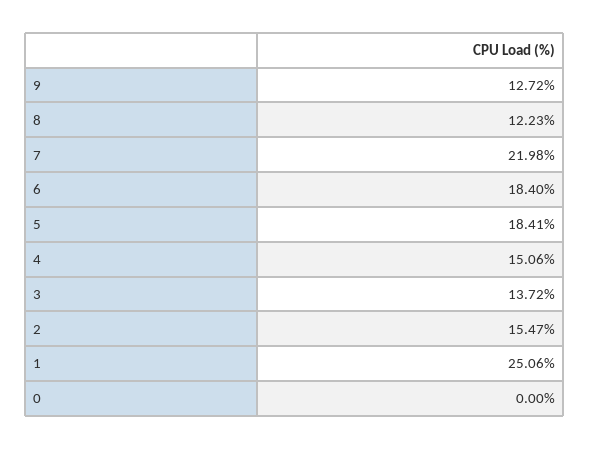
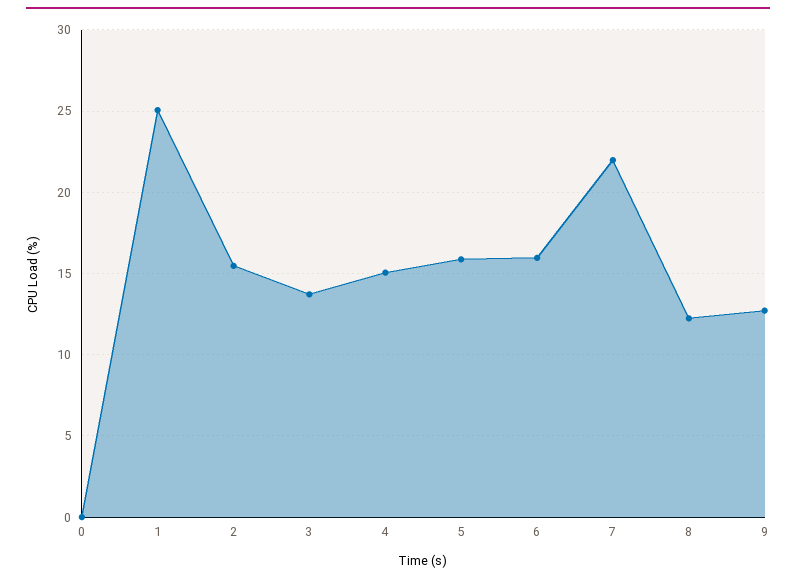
6: 18.4 -> 16
5: 18.41 -> 16

